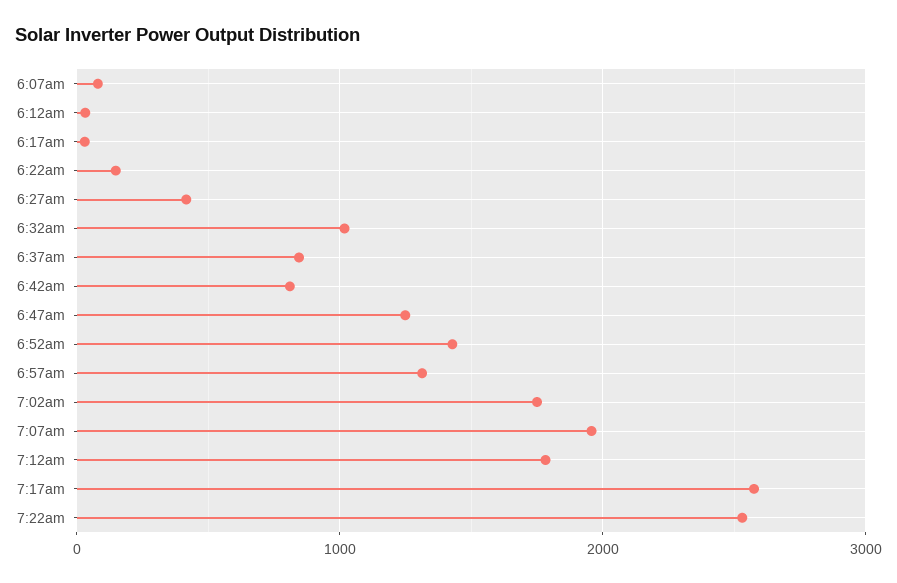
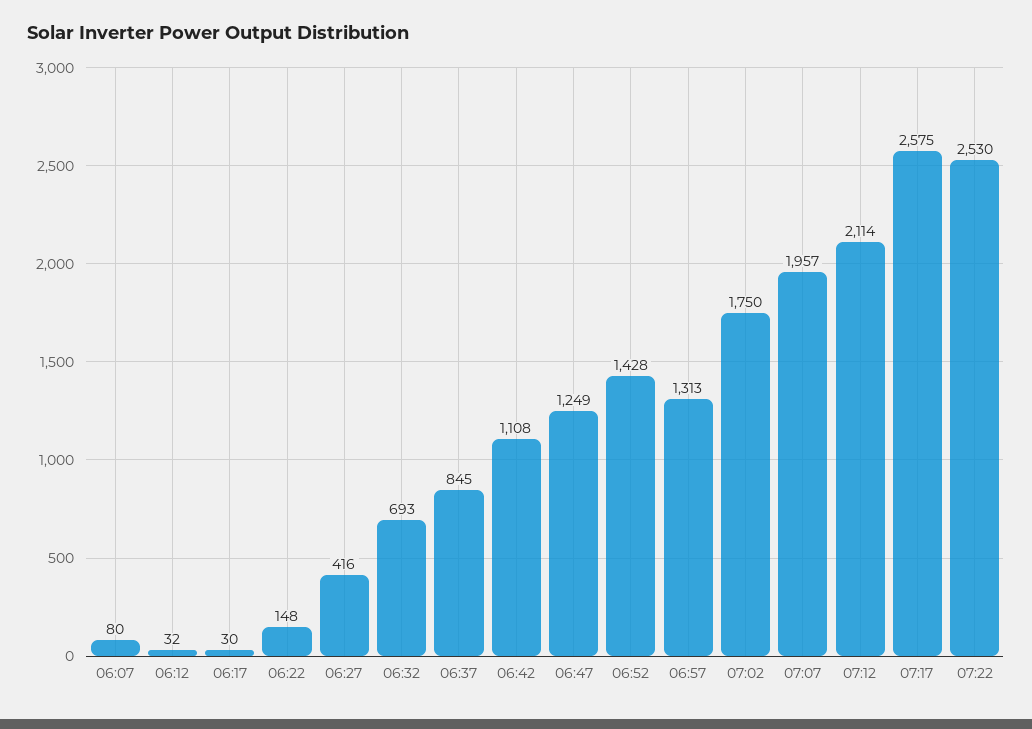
6:32am: 1000 -> 693
6:42am: 800 -> 1108
7:12am: 1800 -> 2114

